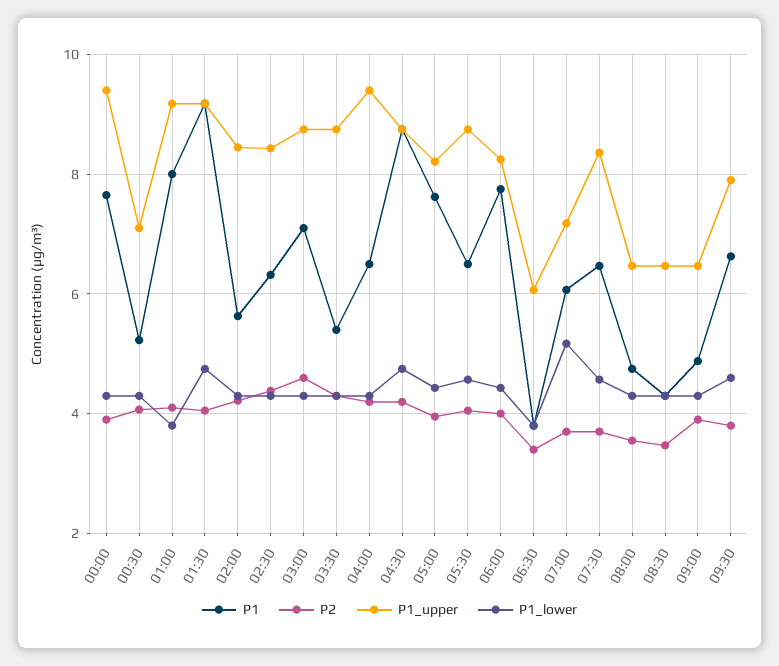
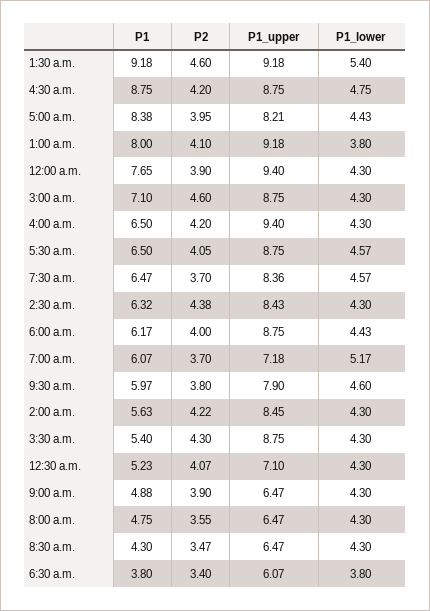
P2, 01:30: 4 -> 4.6
P1_lower, 01:30: 4.8 -> 5.4
P1, 05:00: 7.6 -> 8.38
P1, 06:00: 7.8 -> 6.17
P1_upper, 06:00: 8.2 -> 8.75
P1, 09:30: 6.6 -> 5.97

